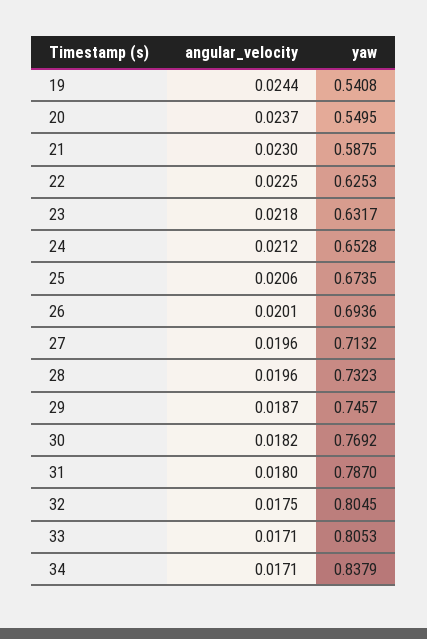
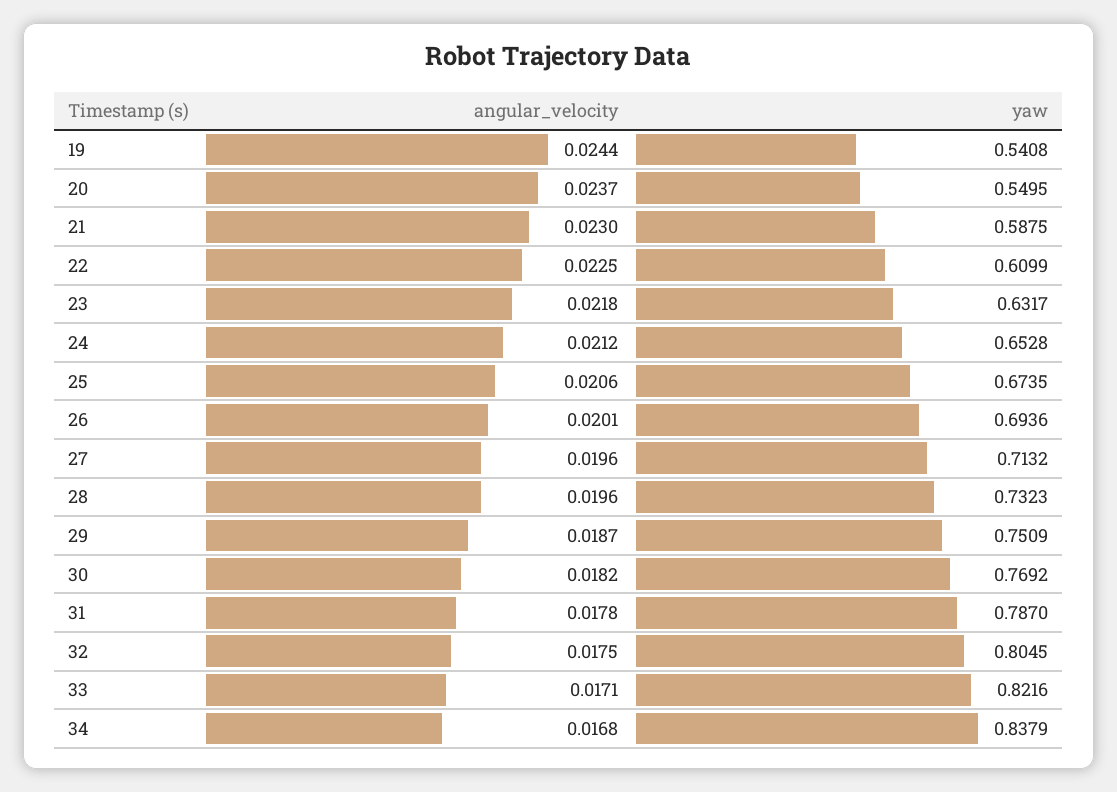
yaw, 22: 0.6253 -> 0.6099
yaw, 29: 0.7457 -> 0.7509
angular_velocity, 31: 0.018 -> 0.0178
yaw, 33: 0.8053 -> 0.8216
angular_velocity, 34: 0.0171 -> 0.0168

